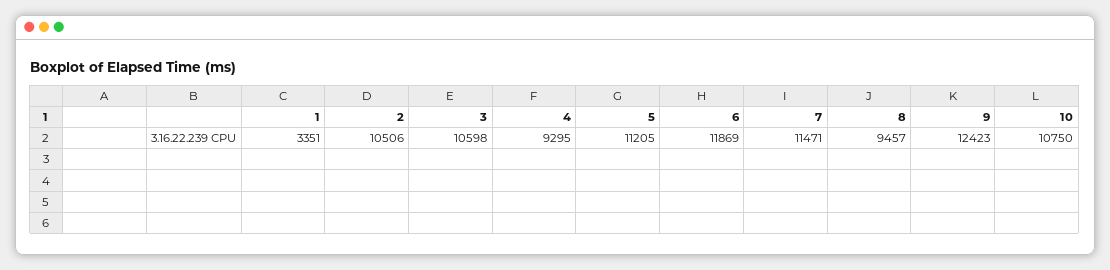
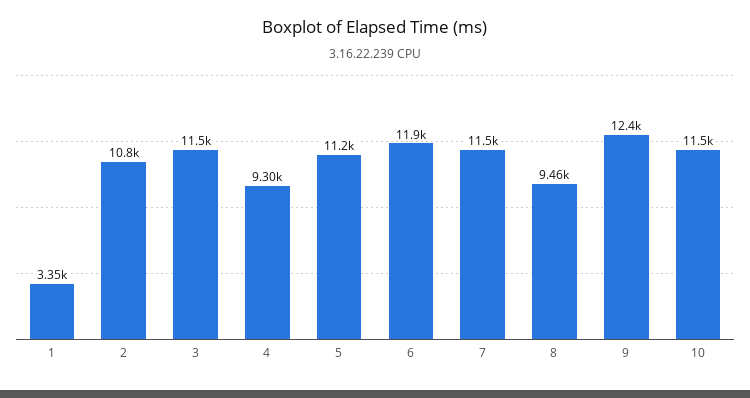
2: 10506 -> 10800
3: 10598 -> 11500
10: 10750 -> 11500

